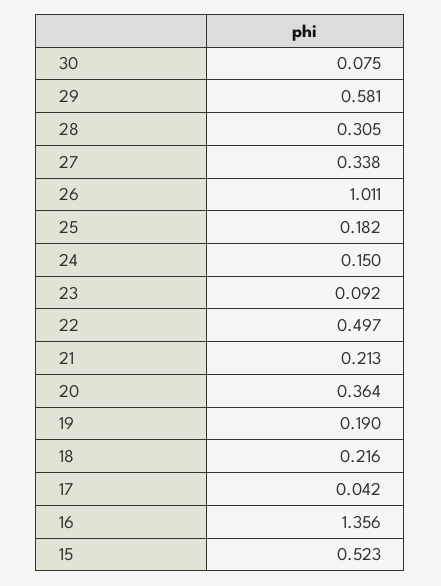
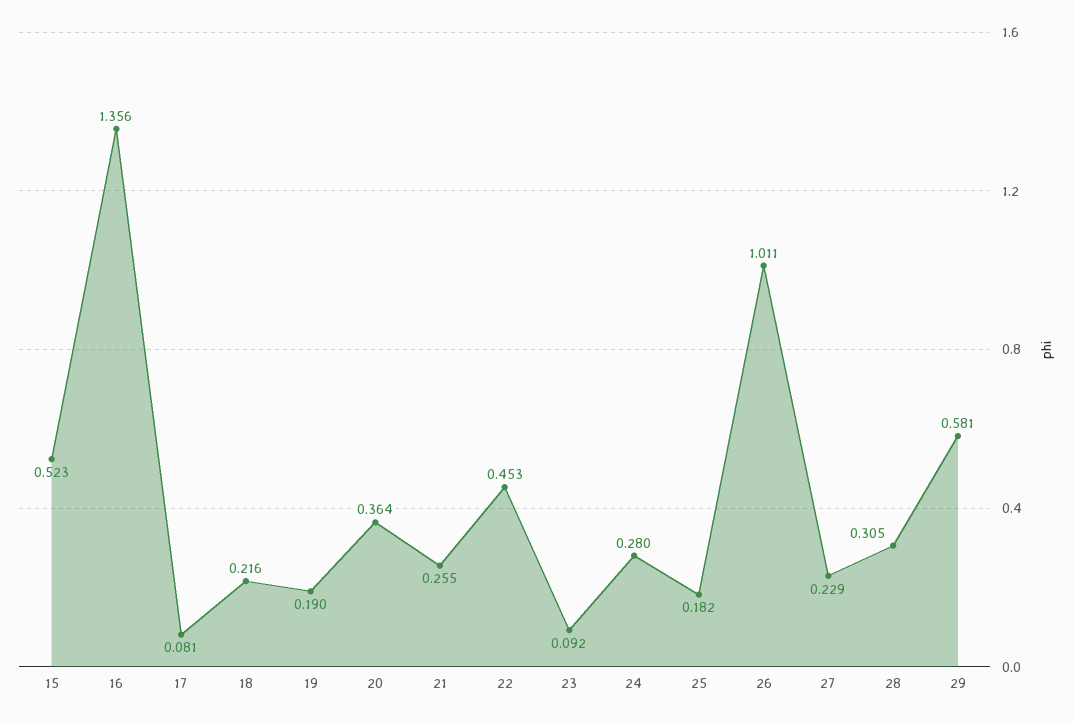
30: 0.075 -> none
27: 0.338 -> 0.229
24: 0.15 -> 0.28
22: 0.497 -> 0.453
21: 0.213 -> 0.255
17: 0.042 -> 0.081

